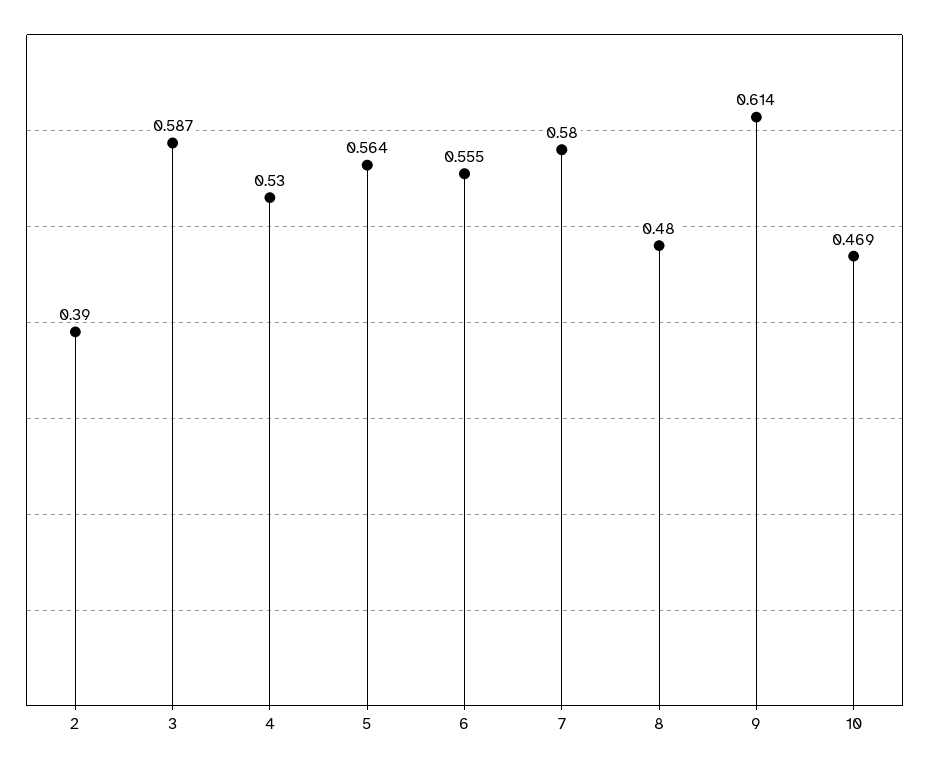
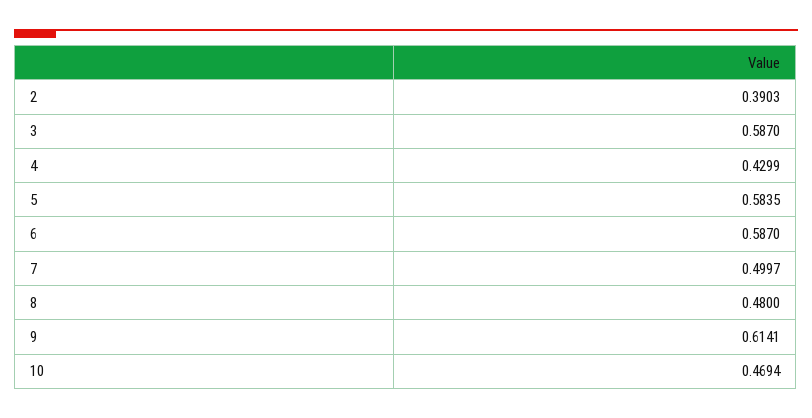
4: 0.53 -> 0.4299
5: 0.564 -> 0.5835
6: 0.555 -> 0.587
7: 0.58 -> 0.4997

